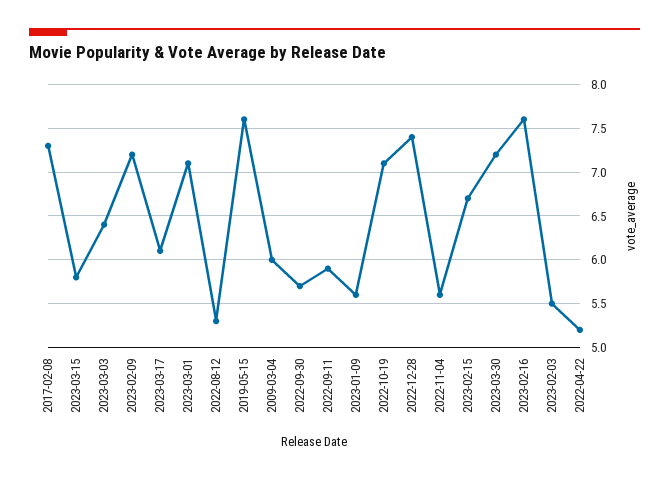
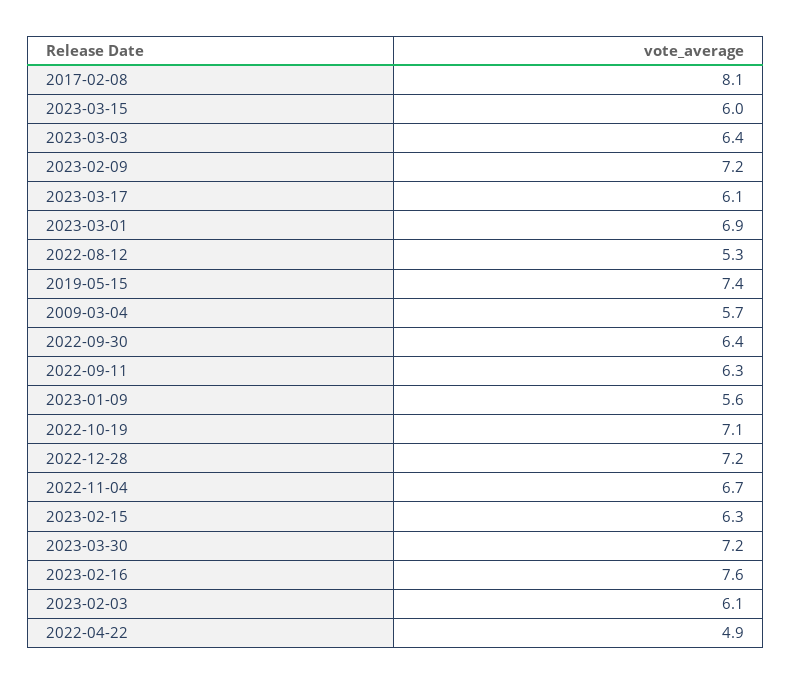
2017-02-08: 7.3 -> 8.1
2023-03-15: 5.8 -> 6
2023-03-01: 7.1 -> 6.9
2019-05-15: 7.6 -> 7.4
2009-03-04: 6 -> 5.7
2022-09-30: 5.7 -> 6.4
2022-09-11: 5.9 -> 6.3
2022-12-28: 7.4 -> 7.2
2022-11-04: 5.6 -> 6.7
2023-02-15: 6.7 -> 6.3
2023-02-03: 5.5 -> 6.1
2022-04-22: 5.2 -> 4.9

